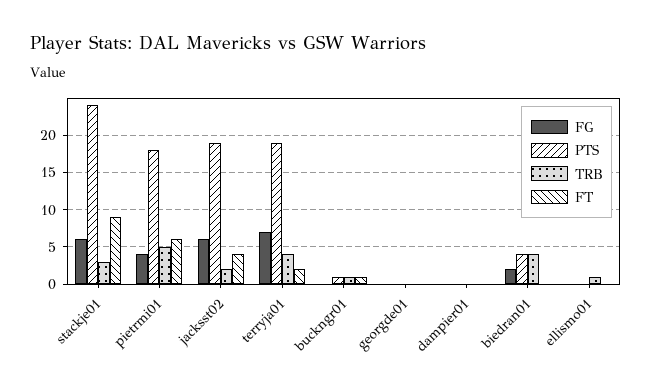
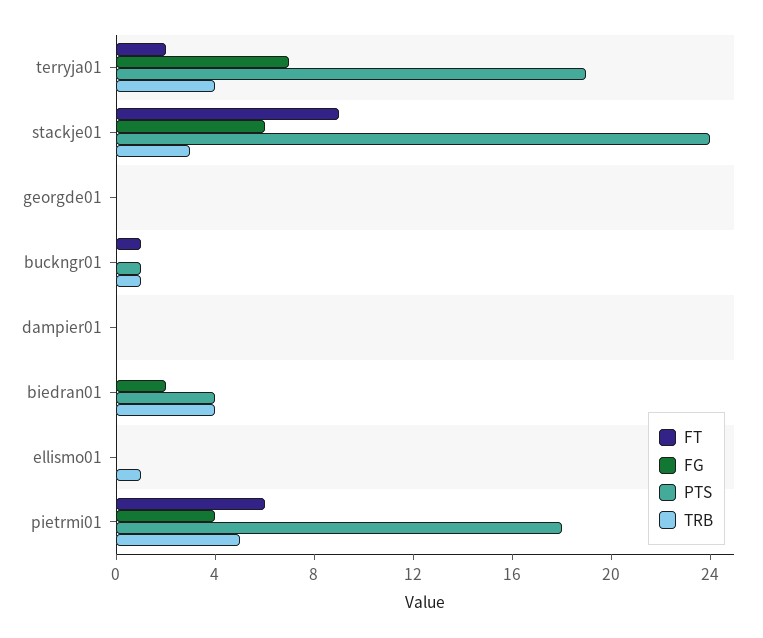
FG, jacksst02: 6 -> none
PTS, jacksst02: 19 -> none
TRB, jacksst02: 2 -> none
FT, jacksst02: 4 -> none

